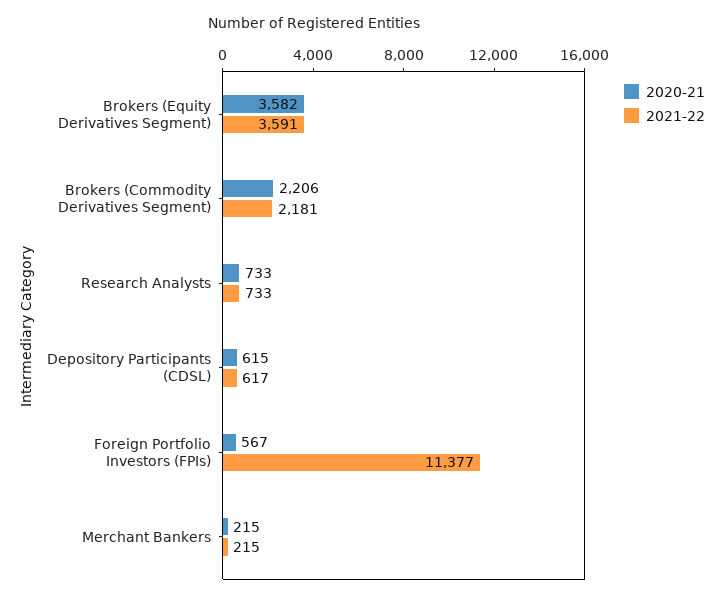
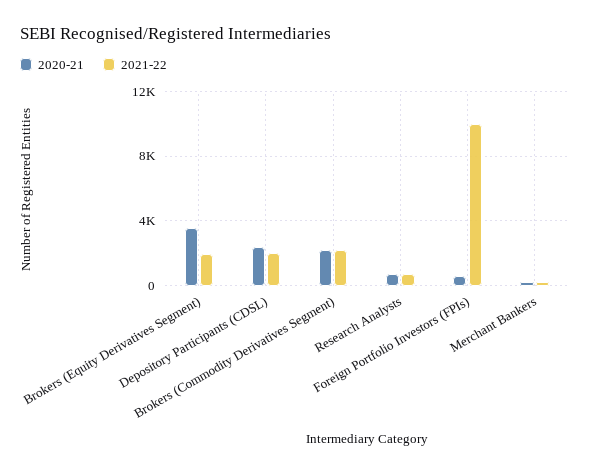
2021-22, Brokers (Equity Derivatives Segment): 3591 -> 2000
2020-21, Depository Participants (CDSL): 615 -> 2500
2021-22, Depository Participants (CDSL): 617 -> 2000
2021-22, Foreign Portfolio Investors (FPIs): 11377 -> 10000

